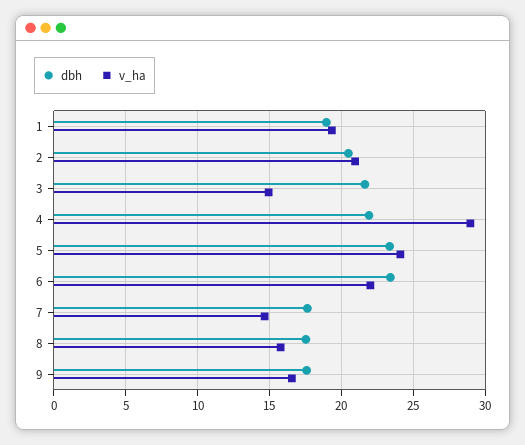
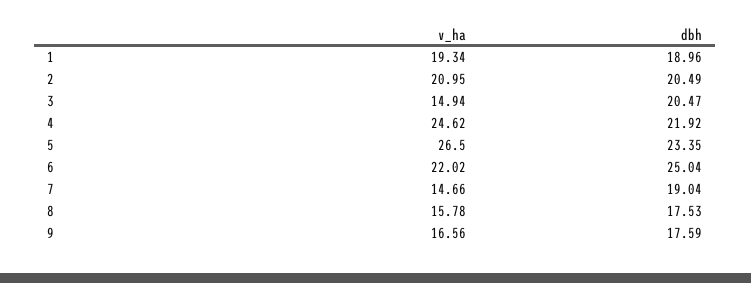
dbh, 3: 21.5 -> 20.47
v_ha, 4: 29 -> 24.62
v_ha, 5: 24 -> 26.5
dbh, 6: 23.5 -> 25.04
dbh, 7: 17.5 -> 19.04

